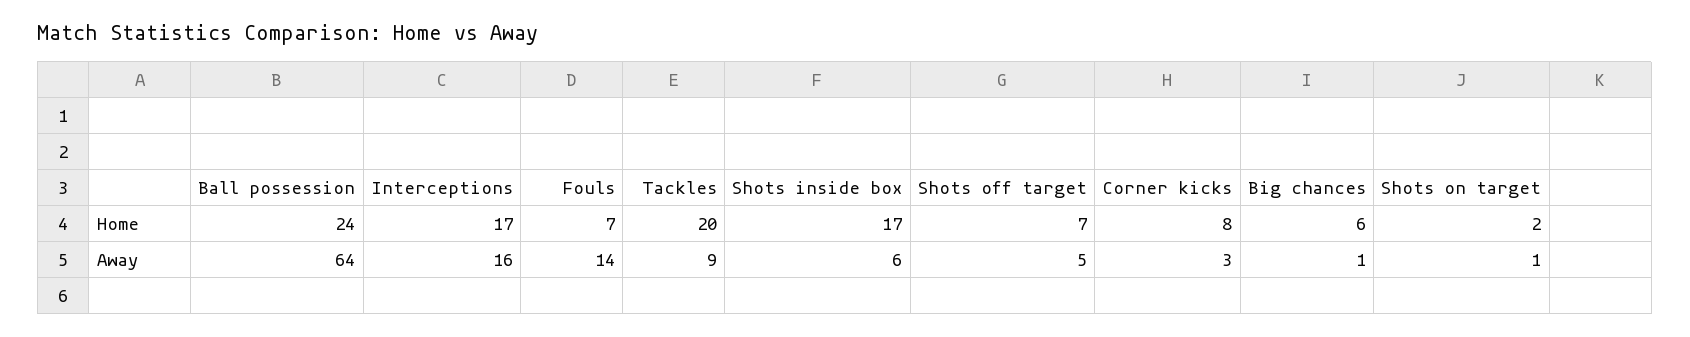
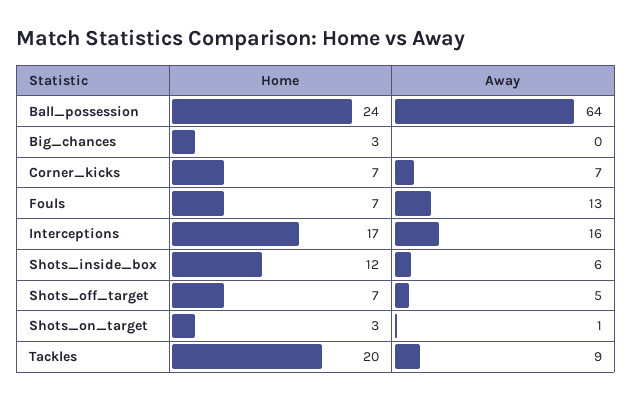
Shots inside box, Home: 17 -> 12
Corner kicks, Home: 8 -> 7
Big chances, Home: 6 -> 3
Shots on target, Home: 2 -> 3
Fouls, Away: 14 -> 13
Corner kicks, Away: 3 -> 7
Big chances, Away: 1 -> 0

